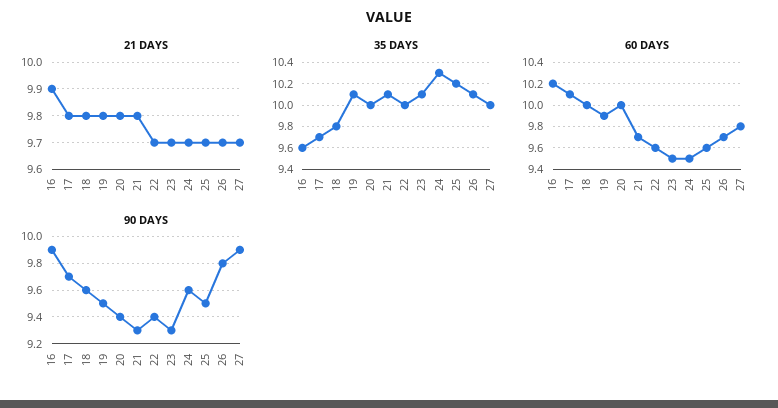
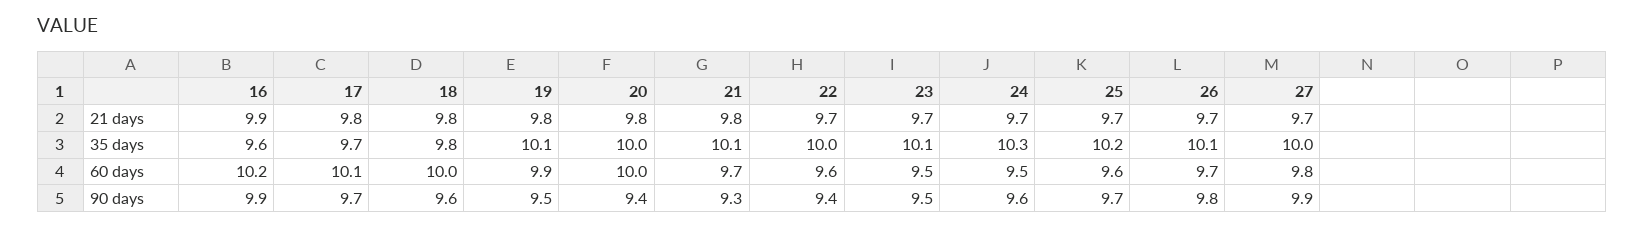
90 DAYS, 23: 9.3 -> 9.5
90 DAYS, 25: 9.5 -> 9.7

